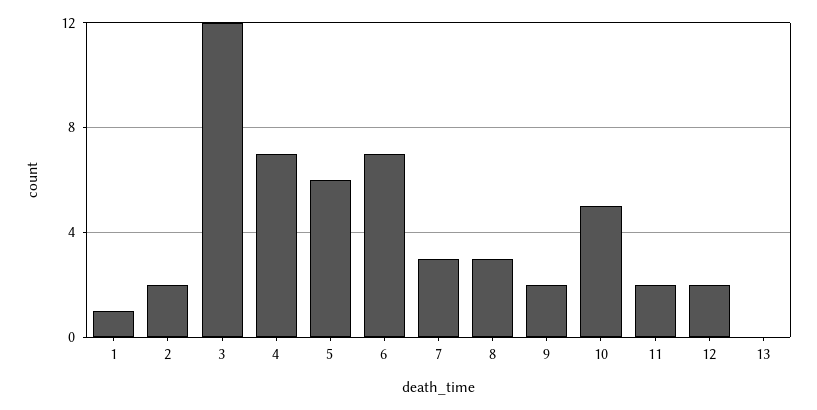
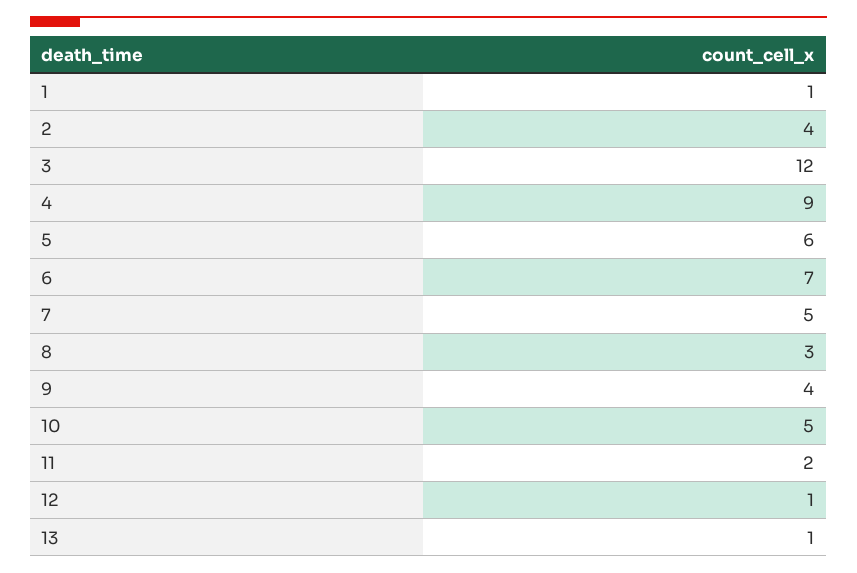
2: 2 -> 4
4: 7 -> 9
7: 3 -> 5
9: 2 -> 4
12: 2 -> 1
13: 0 -> 1

